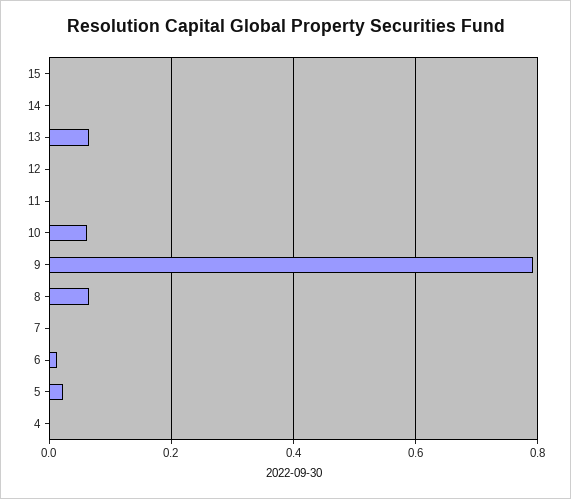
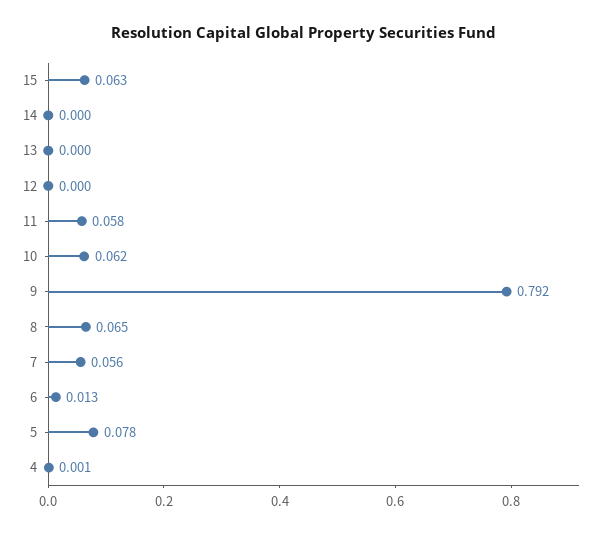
15: 0 -> 0.063
13: 0.06 -> 0
11: 0 -> 0.058
7: 0 -> 0.056
5: 0.02 -> 0.078

